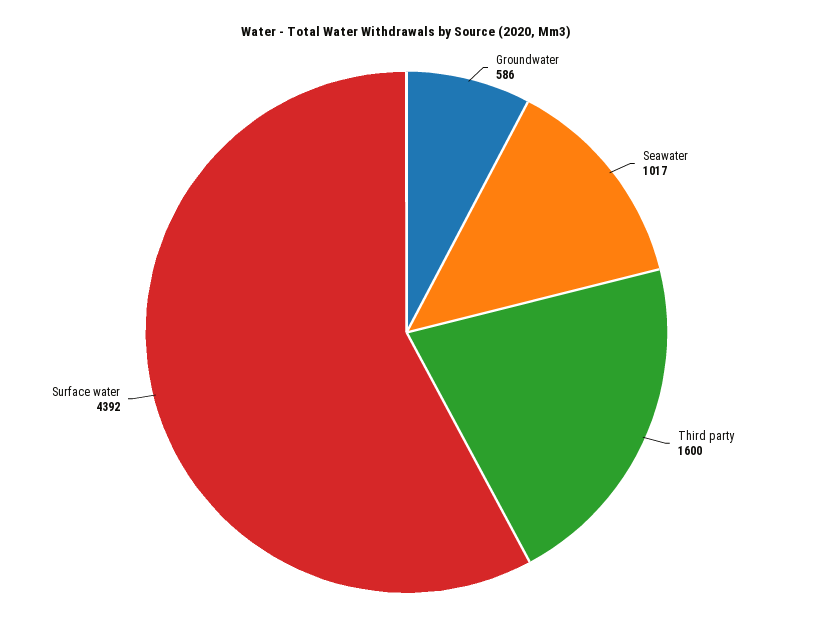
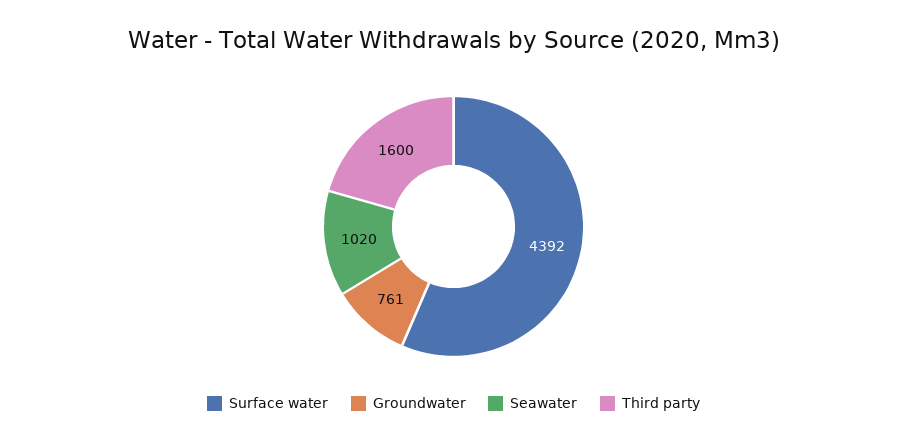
Groundwater: 586 -> 761
Seawater: 1017 -> 1020

